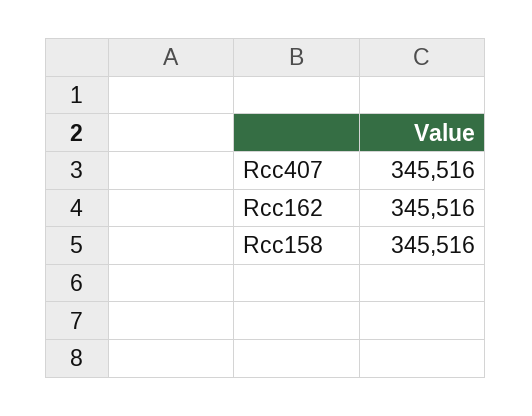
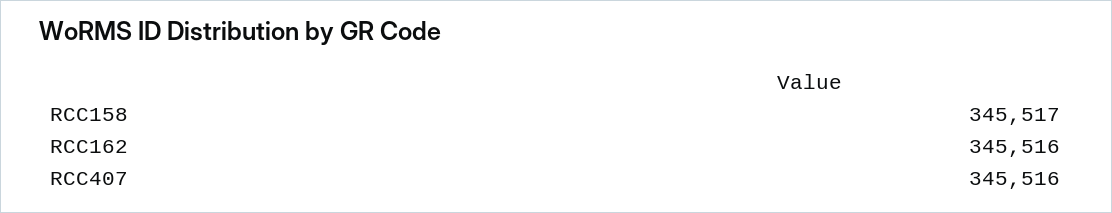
Rcc158: 345516 -> 345517

